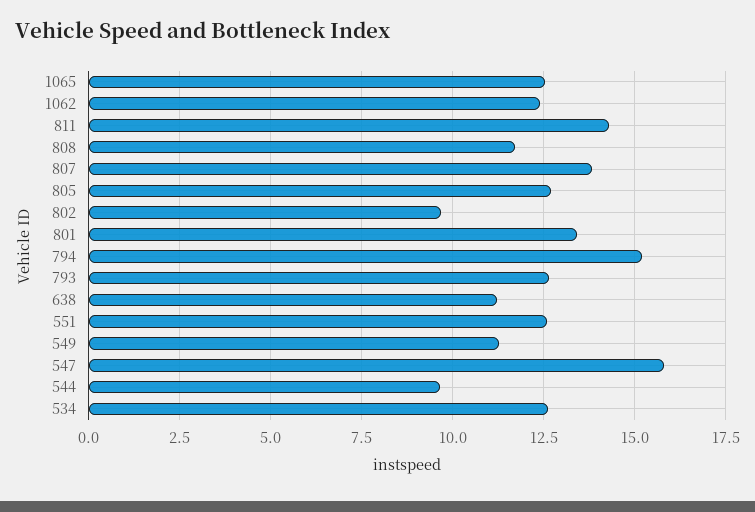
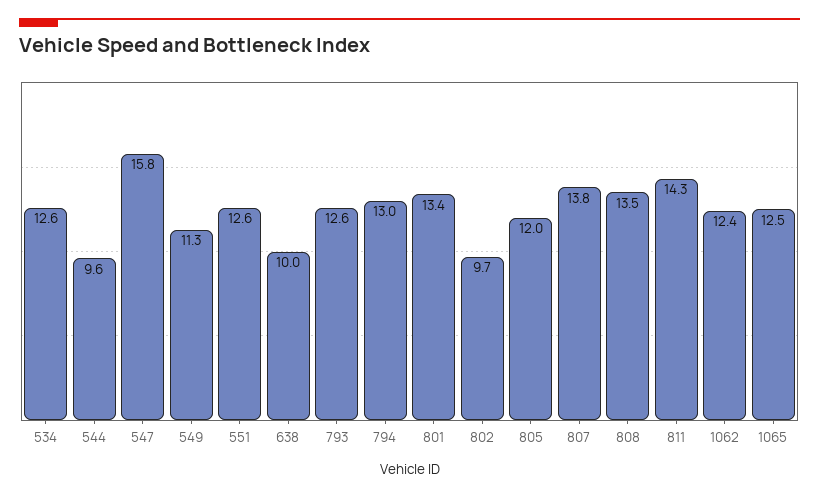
808: 11.75 -> 13.5
805: 12.75 -> 12
794: 15.25 -> 13
638: 11.25 -> 10

